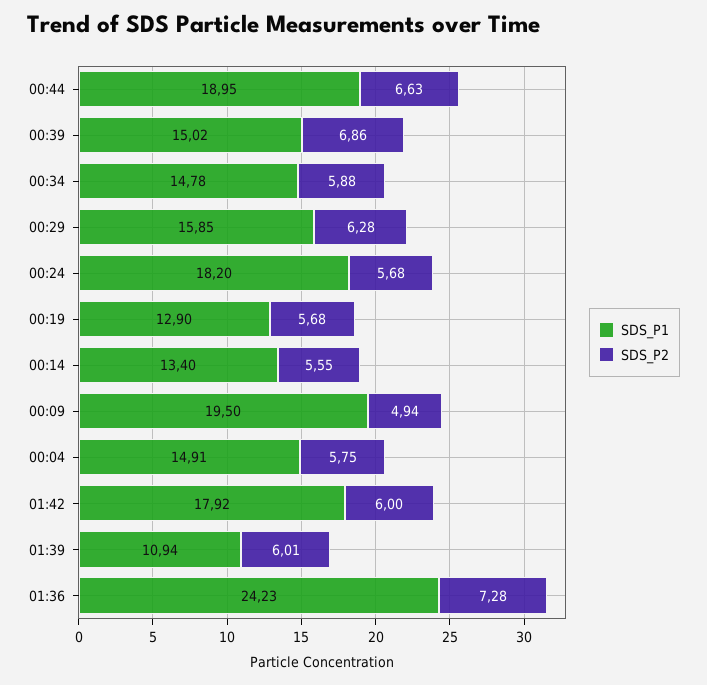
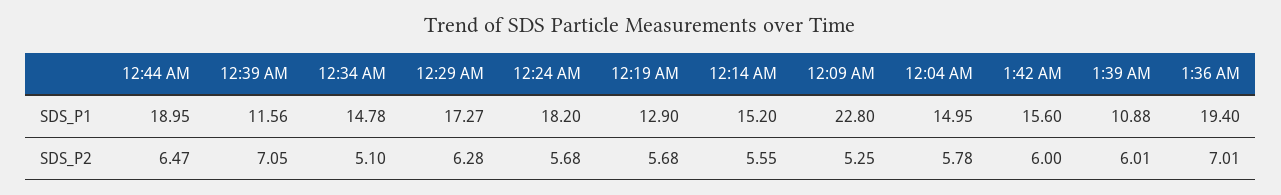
SDS_P2, 00:44: 6.63 -> 6.47
SDS_P1, 00:39: 15.02 -> 11.56
SDS_P2, 00:39: 6.86 -> 7.05
SDS_P2, 00:34: 5.88 -> 5.1
SDS_P1, 00:29: 15.85 -> 17.27
SDS_P1, 00:14: 13.4 -> 15.2
SDS_P1, 00:09: 19.5 -> 22.8
SDS_P2, 00:09: 4.94 -> 5.25
SDS_P1, 00:04: 14.91 -> 14.95
SDS_P2, 00:04: 5.75 -> 5.78
SDS_P1, 01:42: 17.92 -> 15.6
SDS_P1, 01:39: 10.94 -> 10.88
SDS_P1, 01:36: 24.23 -> 19.4
SDS_P2, 01:36: 7.28 -> 7.01

